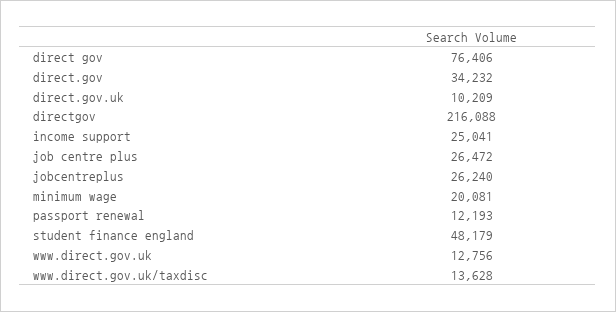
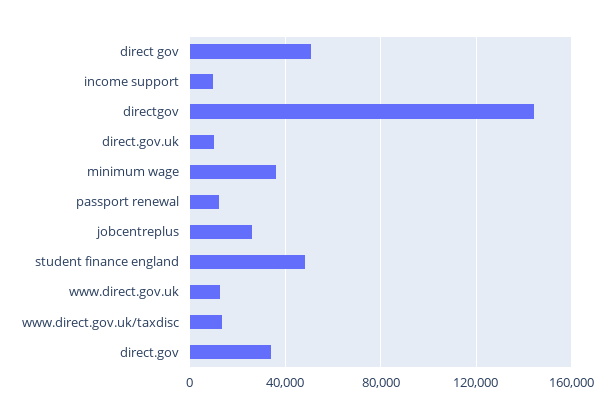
direct gov: 76406 -> 50000
directgov: 216088 -> 145000
income support: 25041 -> 10000
job centre plus: 26472 -> none
minimum wage: 20081 -> 35000

